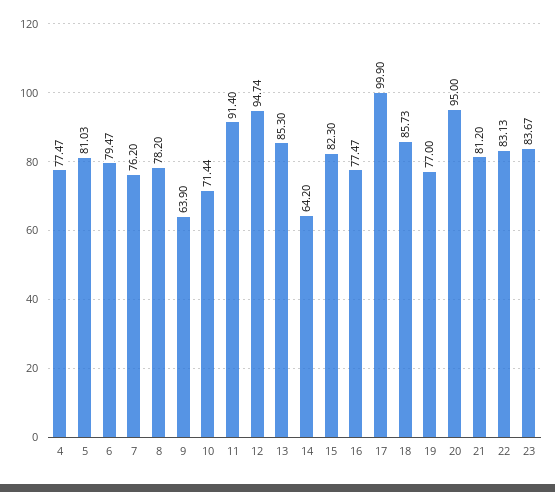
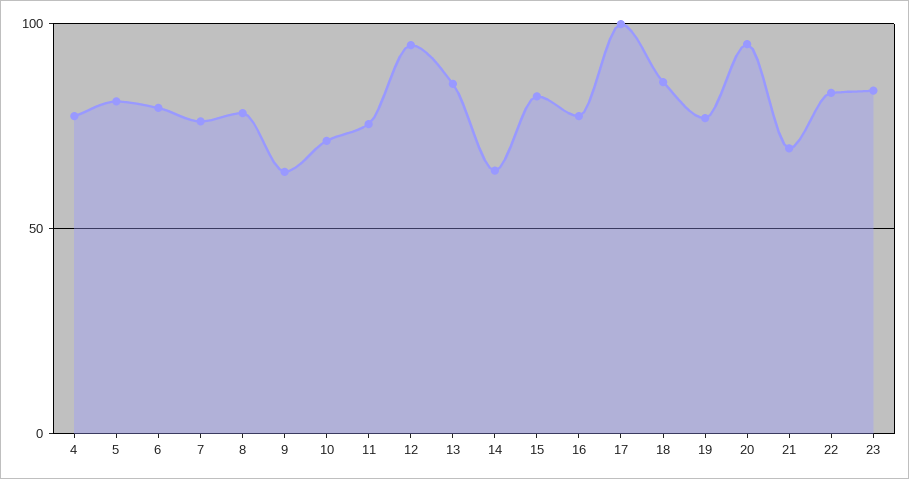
11: 91.4 -> 75
21: 81.2 -> 70

